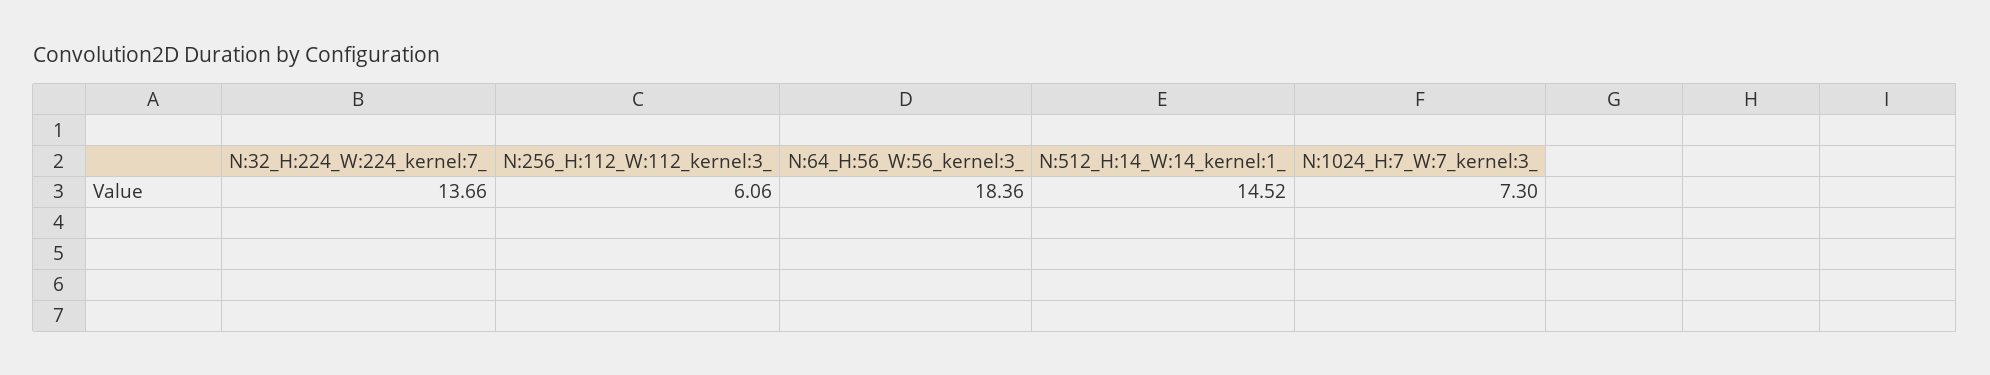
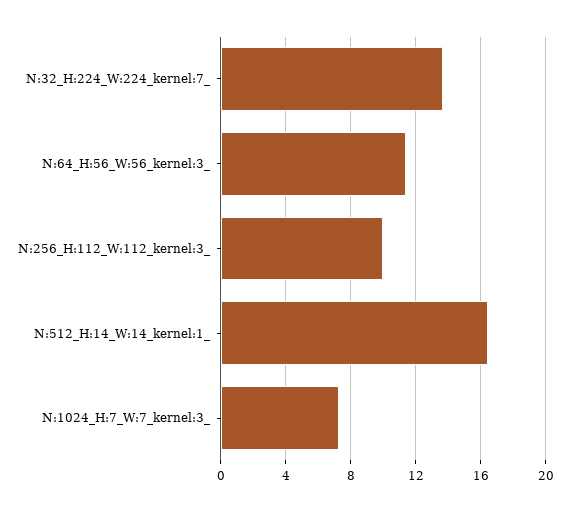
N:256_H:112_W:112_kernel:3_: 6.06 -> 10
N:64_H:56_W:56_kernel:3_: 18.36 -> 11.5
N:512_H:14_W:14_kernel:1_: 14.52 -> 16.5

